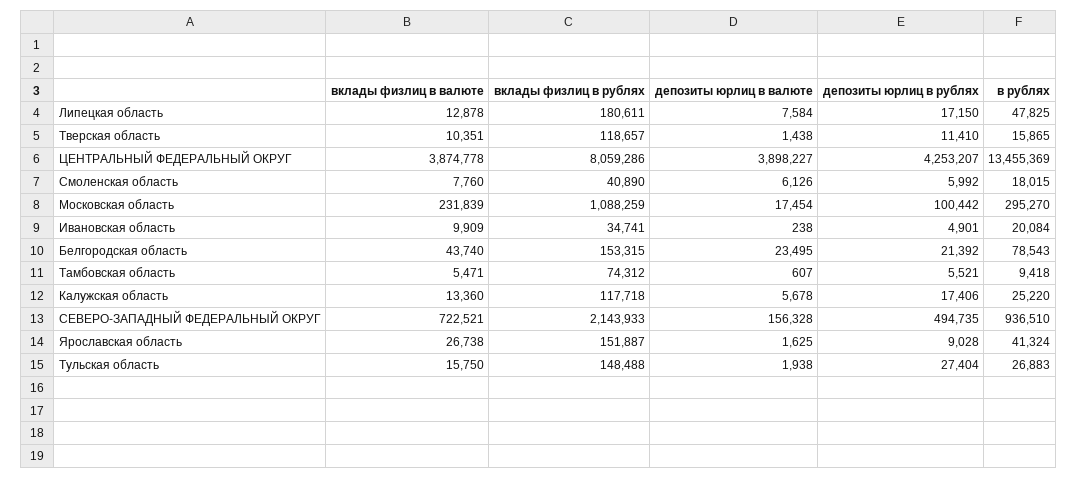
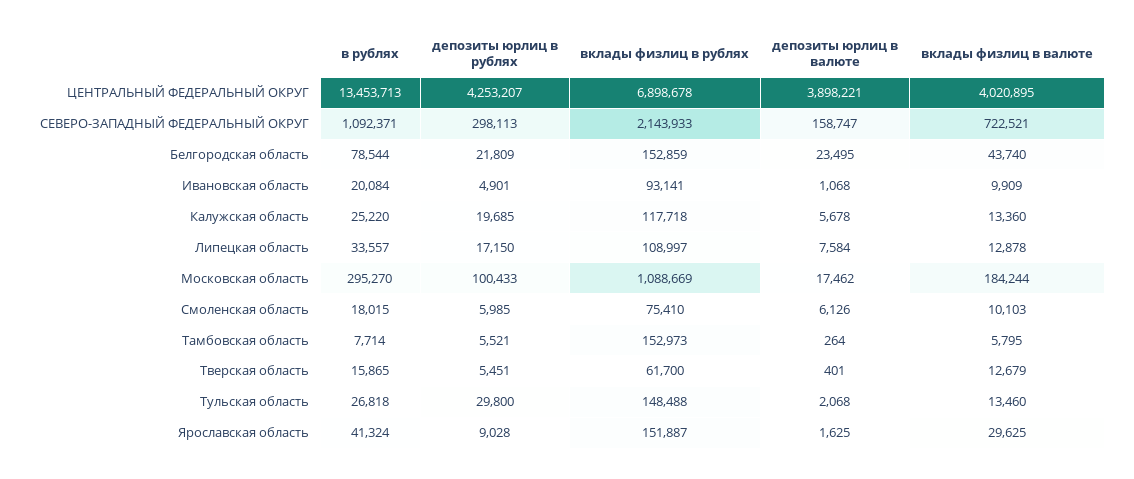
вклады физлиц в рублях, Липецкая область: 180611 -> 108997
в рублях, Липецкая область: 47825 -> 33557
вклады физлиц в валюте, Тверская область: 10351 -> 12679
вклады физлиц в рублях, Тверская область: 118657 -> 61700
депозиты юрлиц в валюте, Тверская область: 1438 -> 401
депозиты юрлиц в рублях, Тверская область: 11410 -> 5451
вклады физлиц в валюте, ЦЕНТРАЛЬНЫЙ ФЕДЕРАЛЬНЫЙ ОКРУГ: 3874778 -> 4020895
вклады физлиц в рублях, ЦЕНТРАЛЬНЫЙ ФЕДЕРАЛЬНЫЙ ОКРУГ: 8059286 -> 6898678
депозиты юрлиц в валюте, ЦЕНТРАЛЬНЫЙ ФЕДЕРАЛЬНЫЙ ОКРУГ: 3898227 -> 3898221
в рублях, ЦЕНТРАЛЬНЫЙ ФЕДЕРАЛЬНЫЙ ОКРУГ: 13455369 -> 13453713
вклады физлиц в валюте, Смоленская область: 7760 -> 10103
вклады физлиц в рублях, Смоленская область: 40890 -> 75410
депозиты юрлиц в рублях, Смоленская область: 5992 -> 5985
вклады физлиц в валюте, Московская область: 231839 -> 184244
вклады физлиц в рублях, Московская область: 1088259 -> 1088669
депозиты юрлиц в валюте, Московская область: 17454 -> 17462
депозиты юрлиц в рублях, Московская область: 100442 -> 100433
вклады физлиц в рублях, Ивановская область: 34741 -> 93141
депозиты юрлиц в валюте, Ивановская область: 238 -> 1068
вклады физлиц в рублях, Белгородская область: 153315 -> 152859
депозиты юрлиц в рублях, Белгородская область: 21392 -> 21809
в рублях, Белгородская область: 78543 -> 78544
вклады физлиц в валюте, Тамбовская область: 5471 -> 5795
вклады физлиц в рублях, Тамбовская область: 74312 -> 152973
депозиты юрлиц в валюте, Тамбовская область: 607 -> 264
в рублях, Тамбовская область: 9418 -> 7714
депозиты юрлиц в рублях, Калужская область: 17406 -> 19685
депозиты юрлиц в валюте, СЕВЕРО-ЗАПАДНЫЙ ФЕДЕРАЛЬНЫЙ ОКРУГ: 156328 -> 158747
депозиты юрлиц в рублях, СЕВЕРО-ЗАПАДНЫЙ ФЕДЕРАЛЬНЫЙ ОКРУГ: 494735 -> 298113
в рублях, СЕВЕРО-ЗАПАДНЫЙ ФЕДЕРАЛЬНЫЙ ОКРУГ: 936510 -> 1092371
вклады физлиц в валюте, Ярославская область: 26738 -> 29625
вклады физлиц в валюте, Тульская область: 15750 -> 13460
депозиты юрлиц в валюте, Тульская область: 1938 -> 2068
депозиты юрлиц в рублях, Тульская область: 27404 -> 29800
в рублях, Тульская область: 26883 -> 26818

